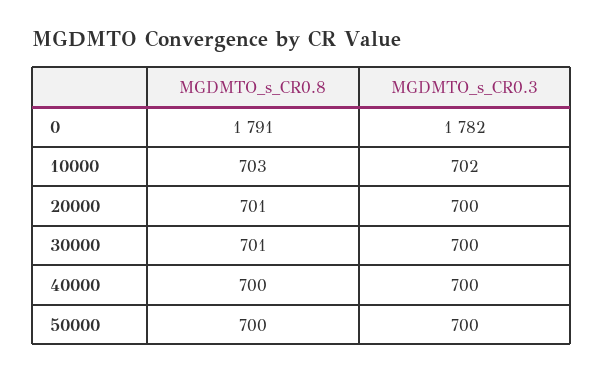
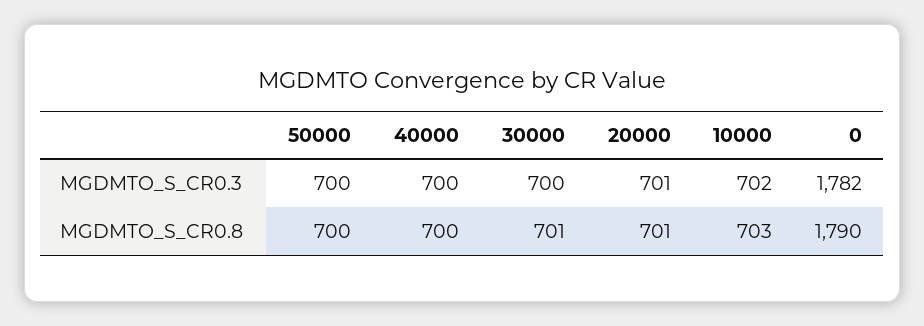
MGDMTO_s_CR0.8, 0: 1791 -> 1790
MGDMTO_s_CR0.3, 20000: 700 -> 701

